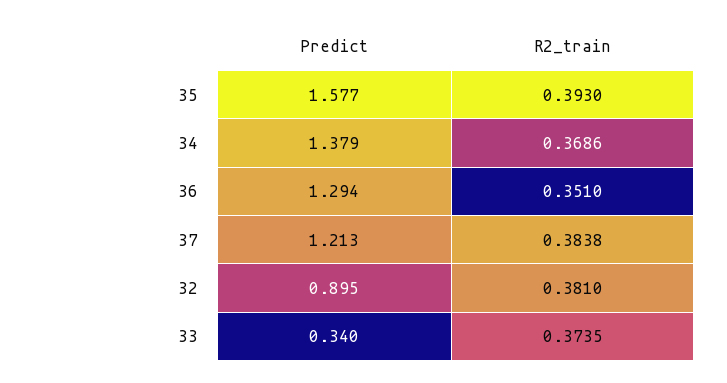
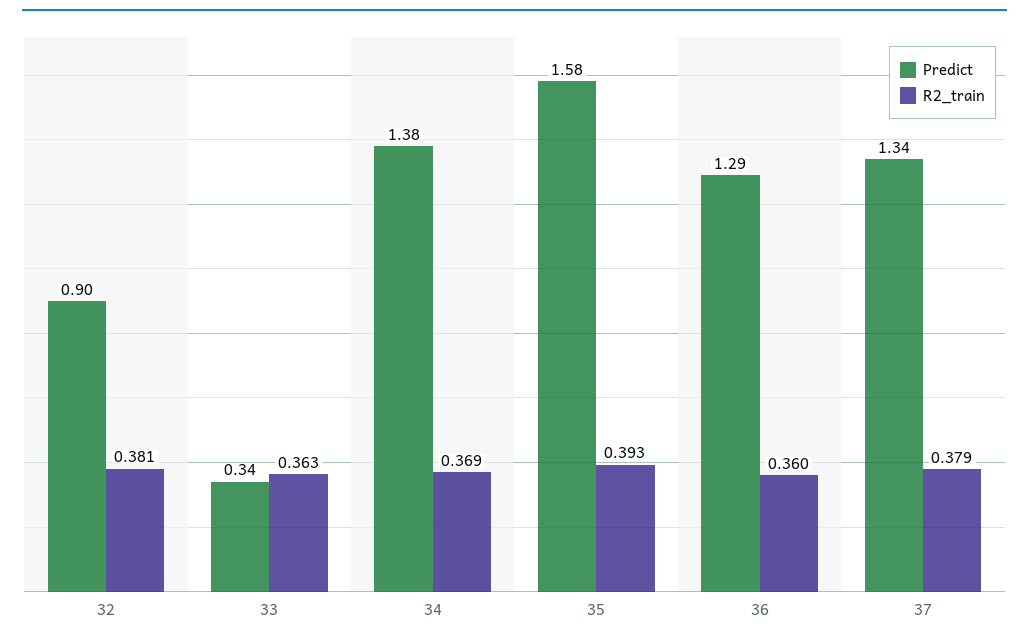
R2_train, 36: 0.351 -> 0.36
Predict, 37: 1.213 -> 1.34
R2_train, 37: 0.3838 -> 0.379
R2_train, 33: 0.3735 -> 0.363

